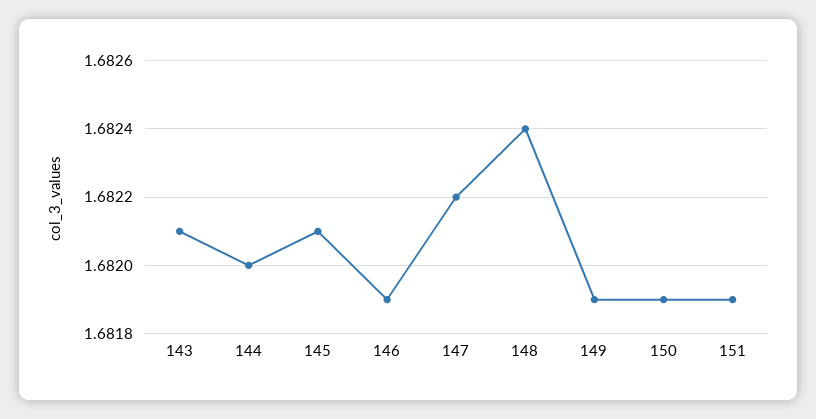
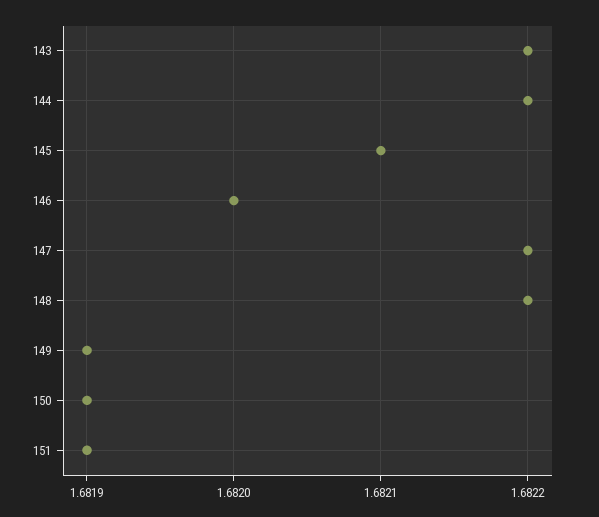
143: 1.6821 -> 1.6822
144: 1.682 -> 1.6822
146: 1.6819 -> 1.682
148: 1.6824 -> 1.6822

